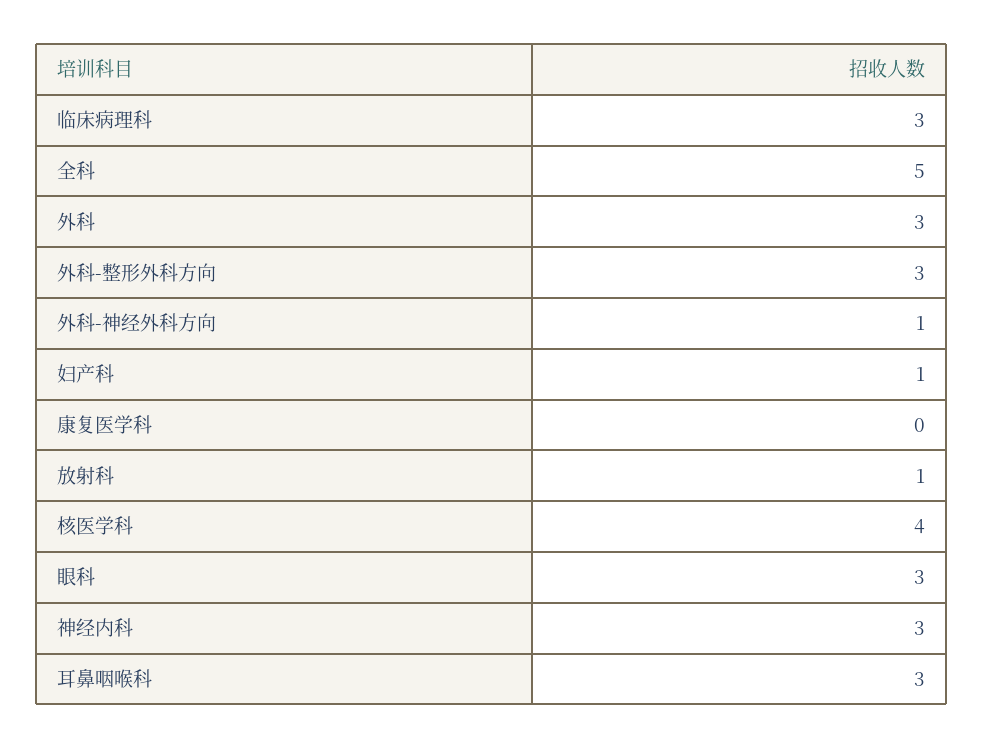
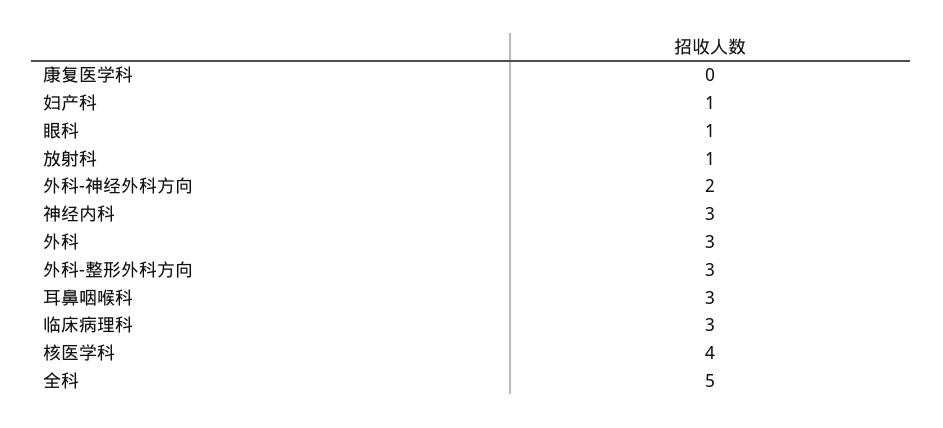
外科-神经外科方向: 1 -> 2
眼科: 3 -> 1

